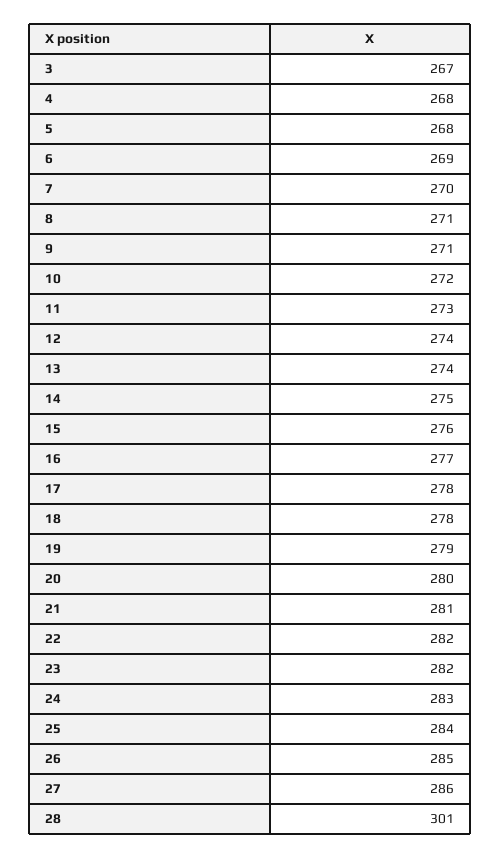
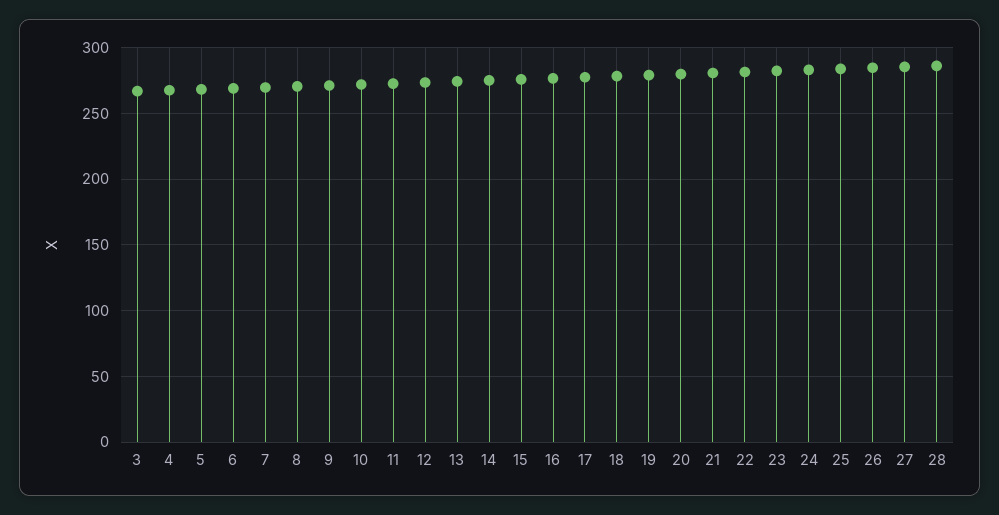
28: 301 -> 285

